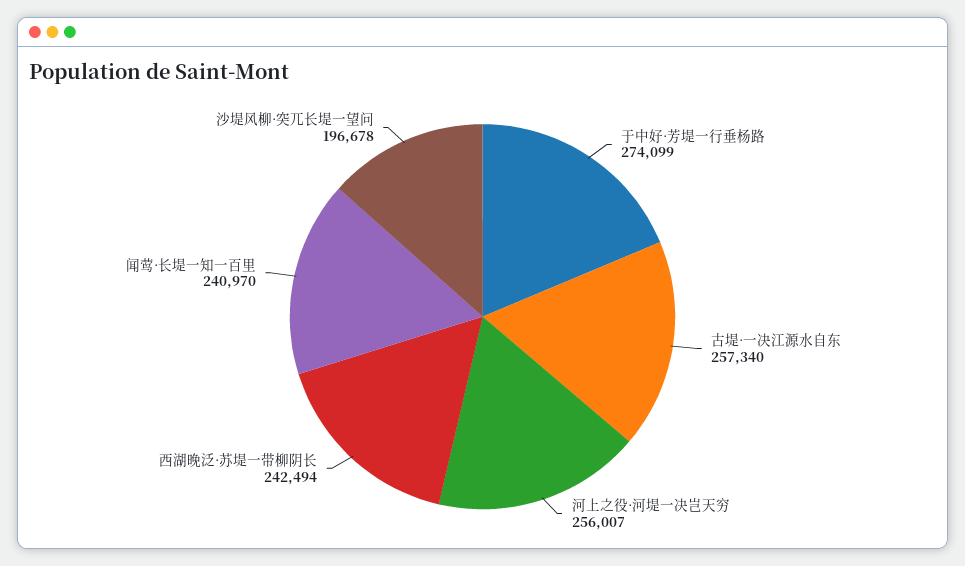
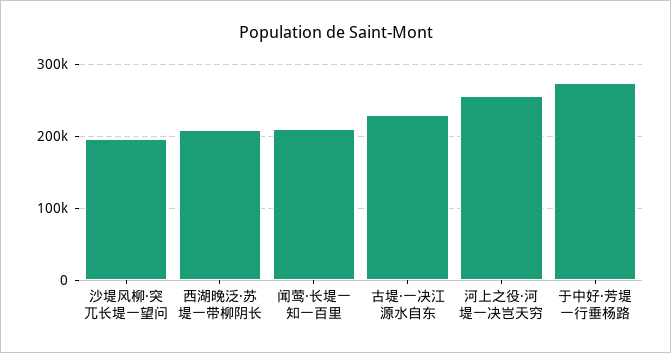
古堤·一决江源水自东: 257340 -> 230000
西湖晚泛·苏堤一带柳阴长: 242494 -> 210000
闻莺·长堤一知一百里: 240970 -> 210000

